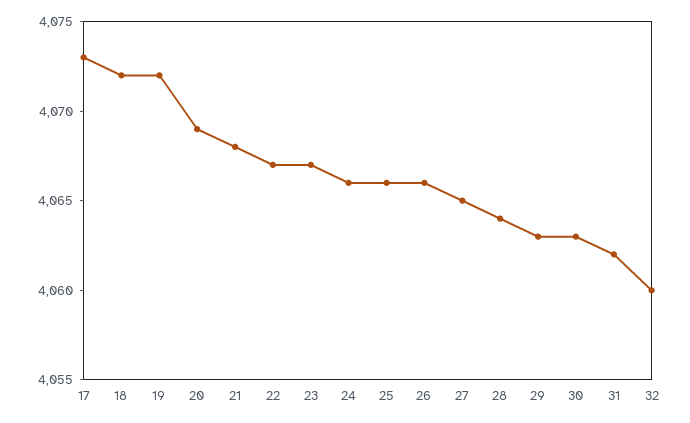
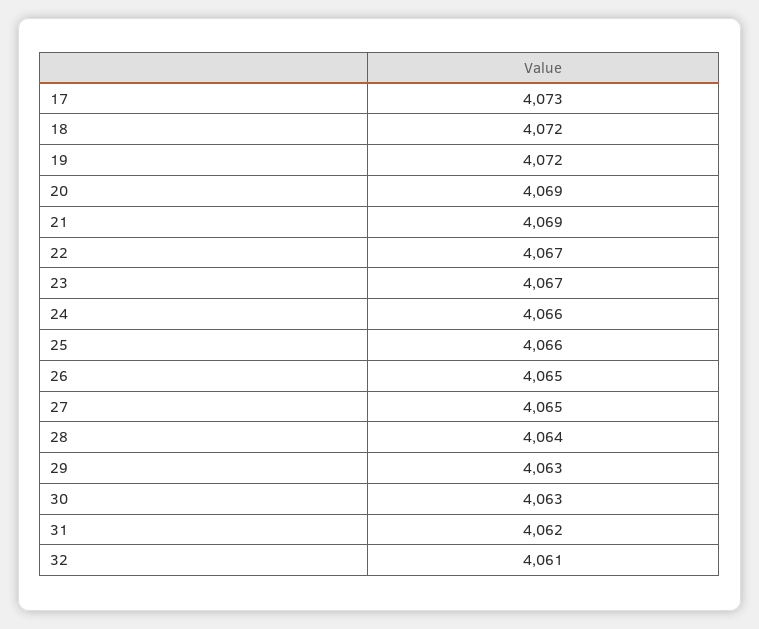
21: 4068 -> 4069
26: 4066 -> 4065
32: 4060 -> 4061

